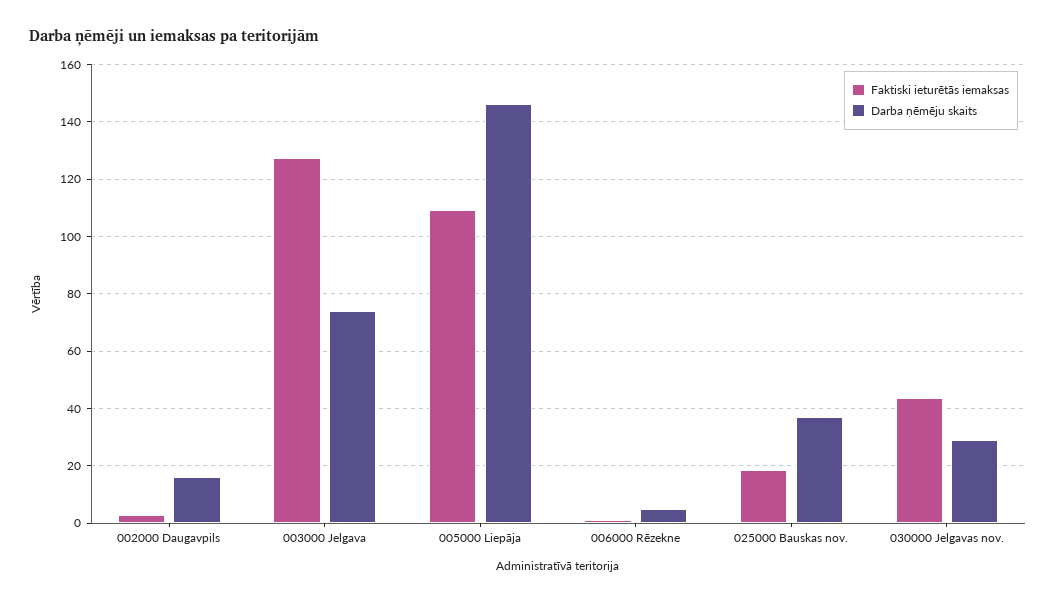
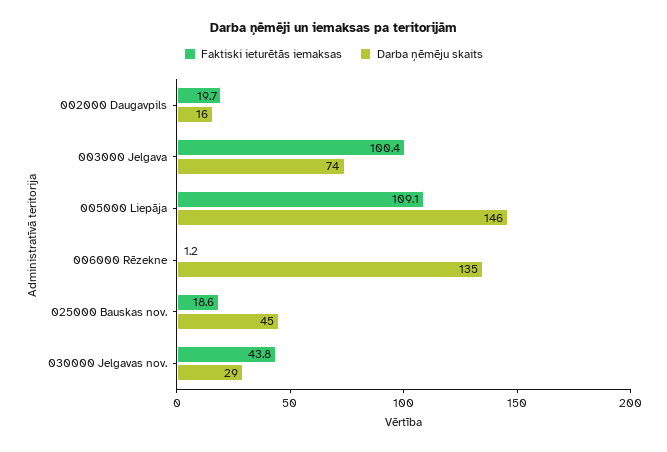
Faktiski ieturētās iemaksas, 002000 Daugavpils: 2.5 -> 19.7
Faktiski ieturētās iemaksas, 003000 Jelgava: 127.5 -> 100.4
Darba ņēmēju skaits, 006000 Rēzekne: 5 -> 135
Darba ņēmēju skaits, 025000 Bauskas nov.: 37.5 -> 45

